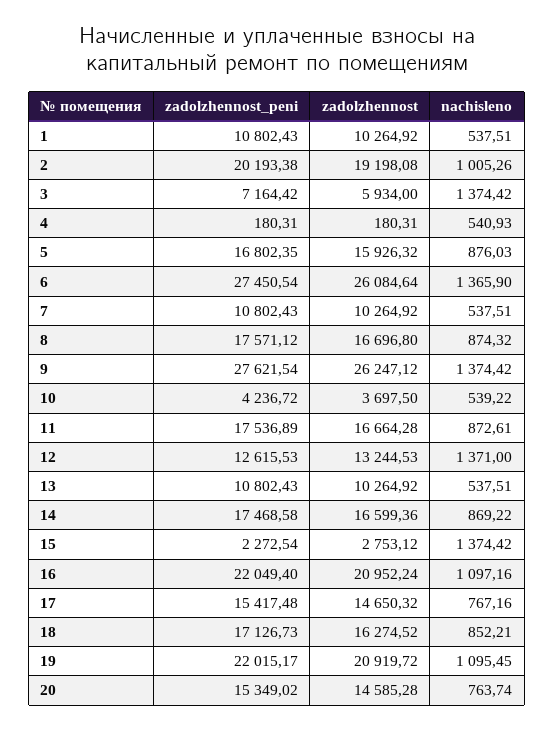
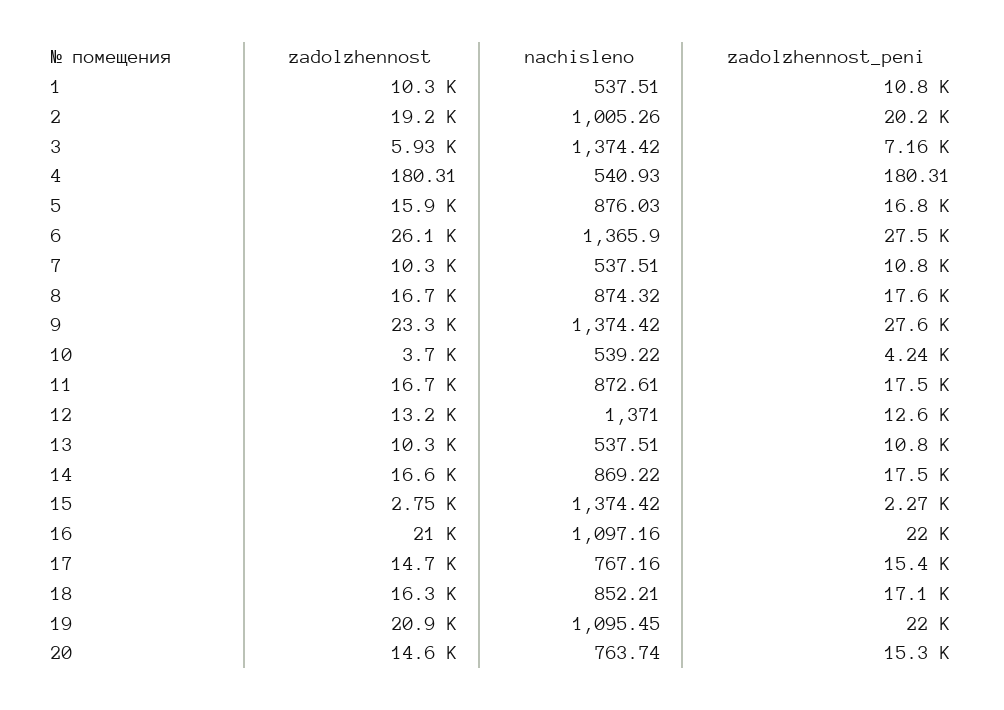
zadolzhennost, 9: 26247.12 -> 23300

